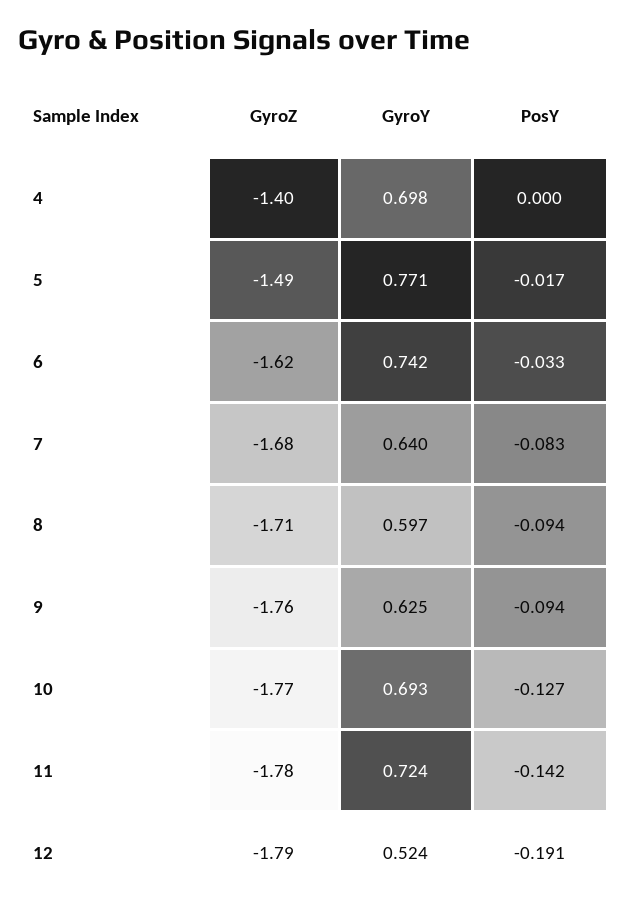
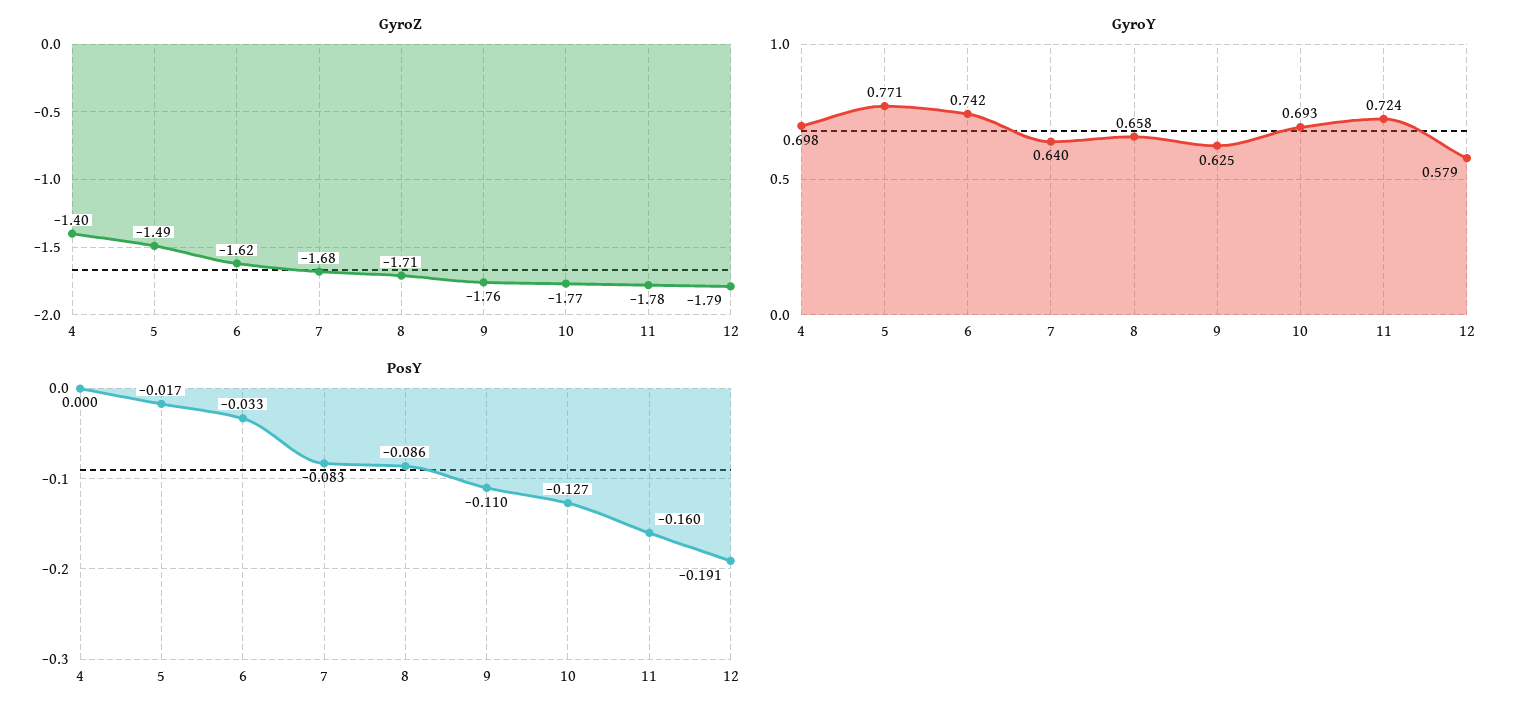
GyroY, 8: 0.597 -> 0.658
PosY, 8: -0.094 -> -0.086
PosY, 9: -0.094 -> -0.11
PosY, 11: -0.142 -> -0.16
GyroY, 12: 0.524 -> 0.579

